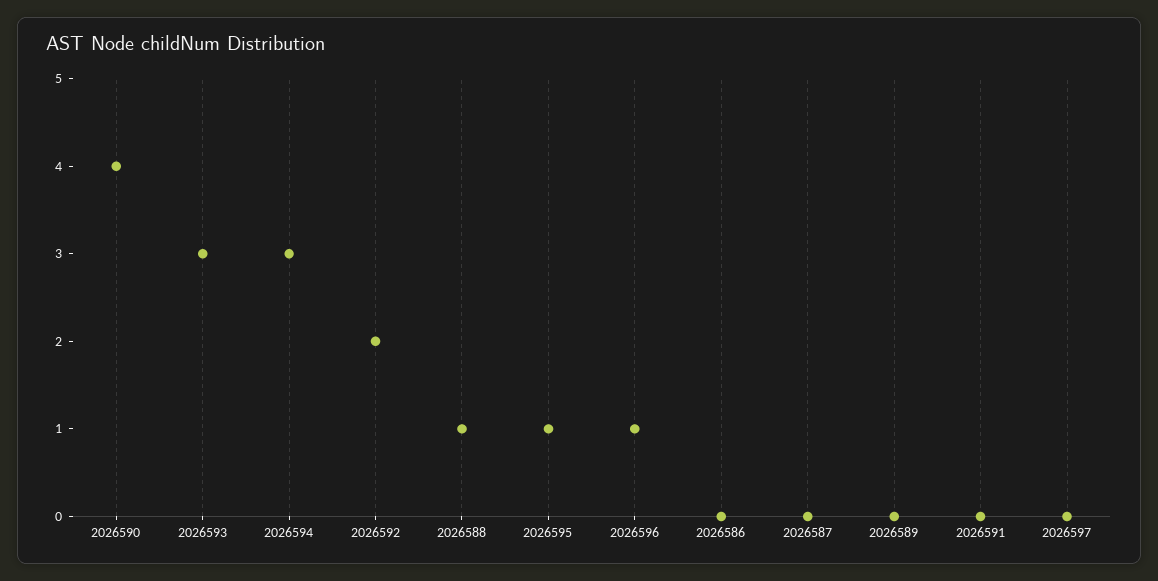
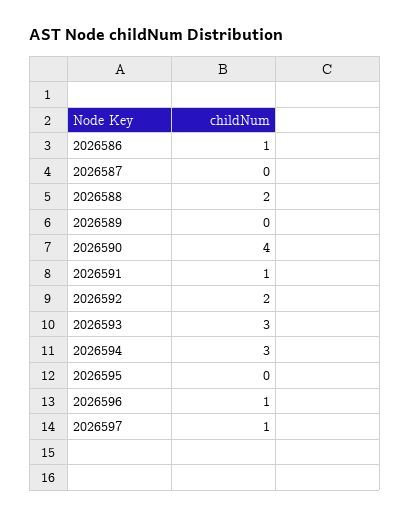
2026588: 1 -> 2
2026595: 1 -> 0
2026586: 0 -> 1
2026591: 0 -> 1
2026597: 0 -> 1

